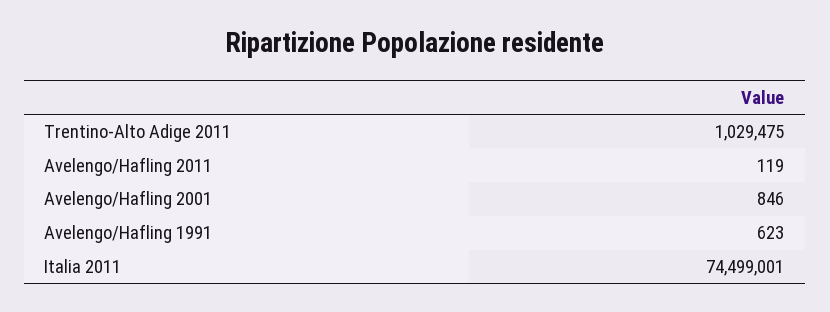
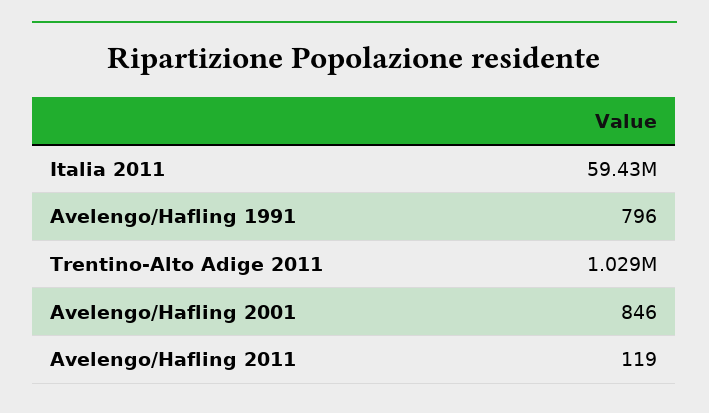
Avelengo/Hafling 1991: 623 -> 796
Italia 2011: 74499001 -> 59430000

